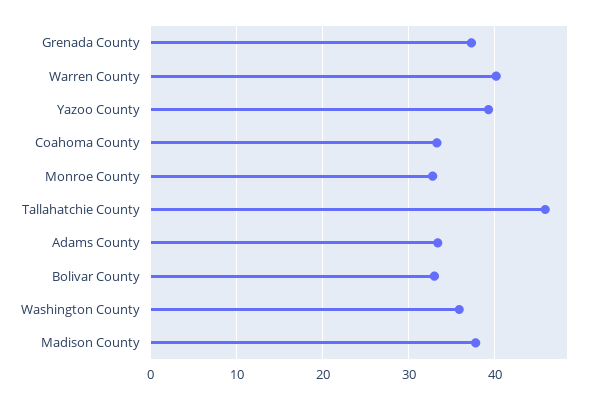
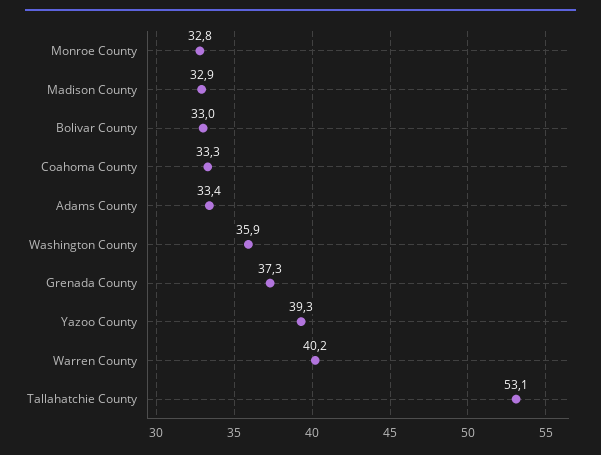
Tallahatchie County: 46 -> 53.1
Madison County: 38 -> 32.9

